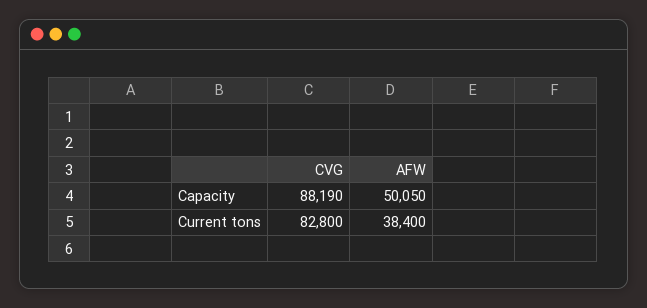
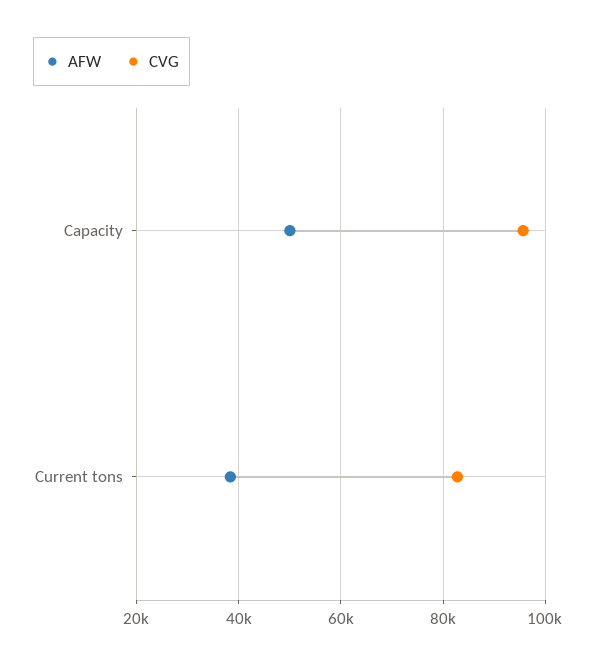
CVG, Capacity: 88190 -> 96000

